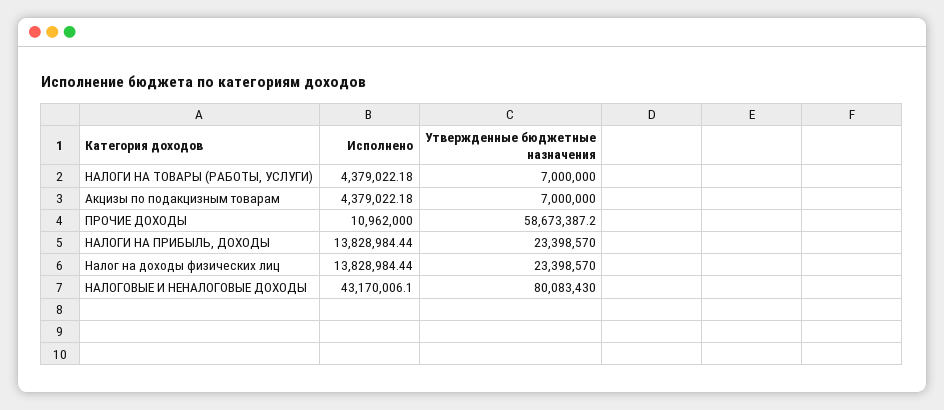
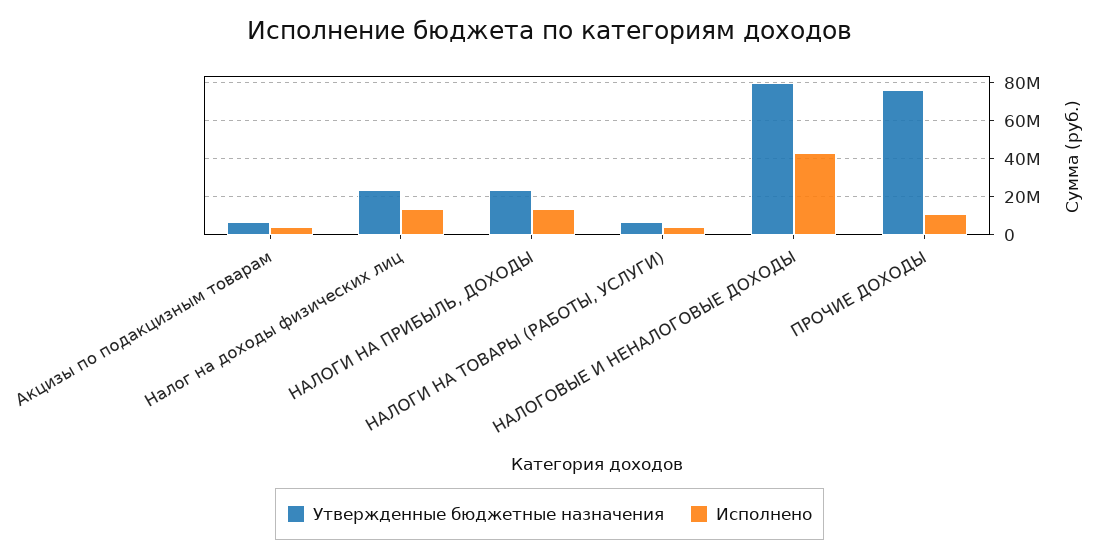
Утвержденные бюджетные назначения, ПРОЧИЕ ДОХОДЫ: 58673387.2 -> 75000000

